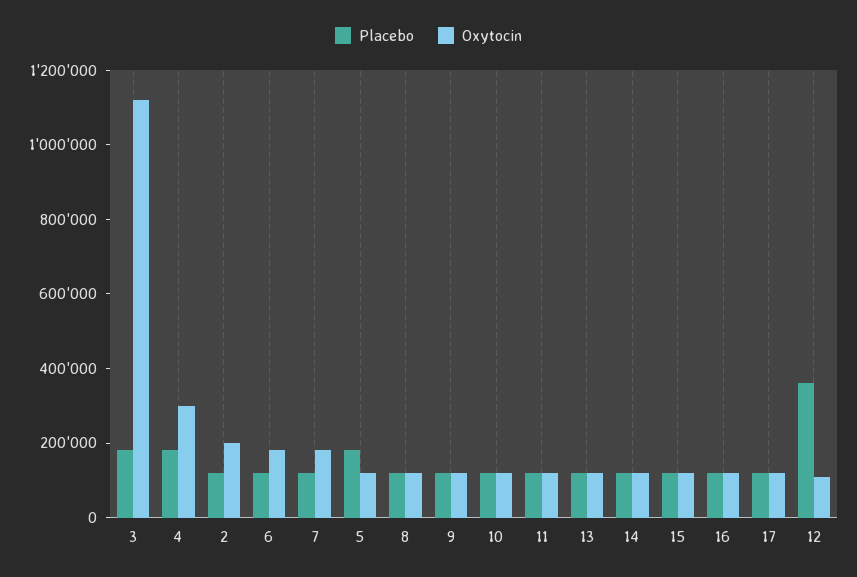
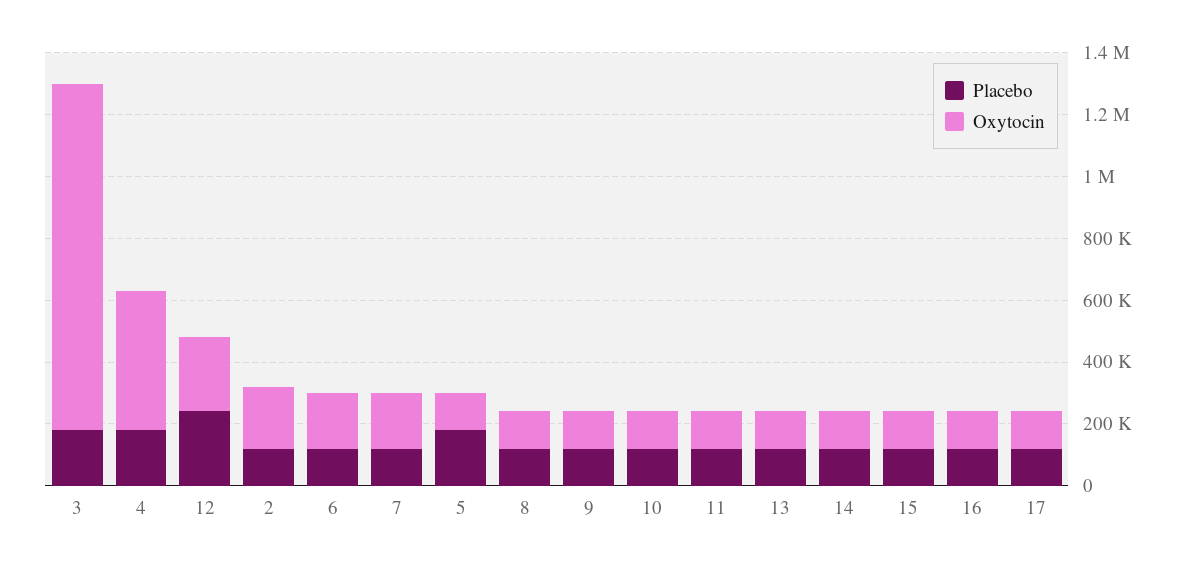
Oxytocin, 4: 300000 -> 450000
Placebo, 12: 350000 -> 250000
Oxytocin, 12: 100000 -> 250000

